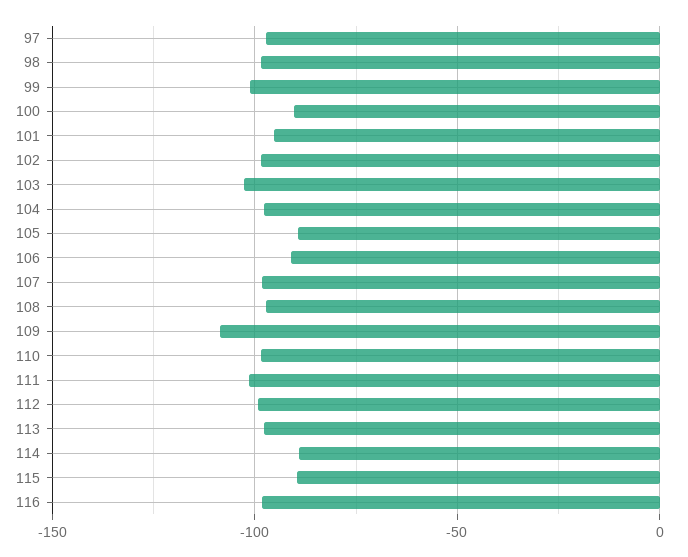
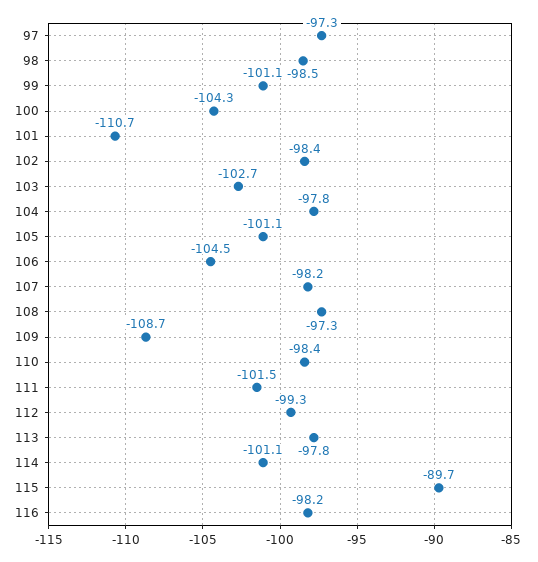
100: -90 -> -104.3
101: -95 -> -110.7
105: -90 -> -101.1
106: -90 -> -104.5
114: -90 -> -101.1

